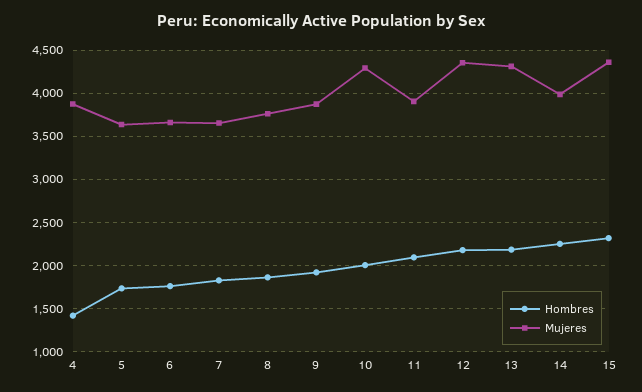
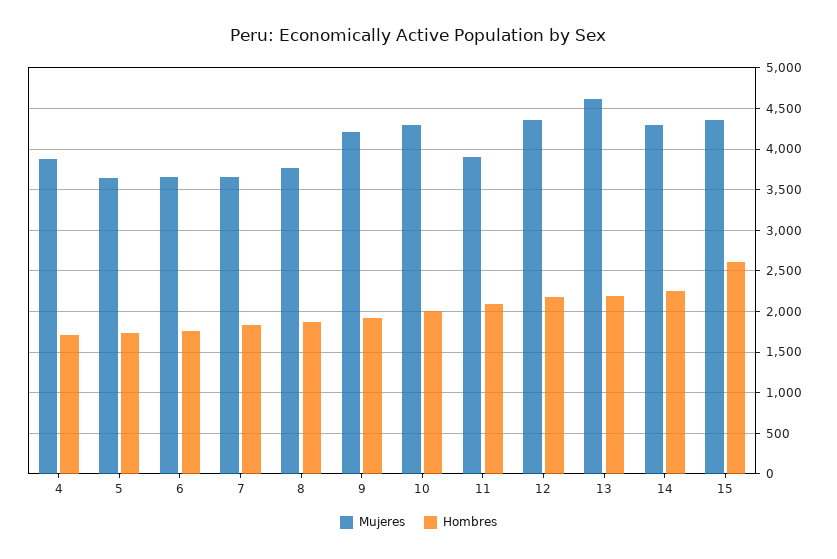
Hombres, 4: 1400 -> 1700
Mujeres, 9: 3900 -> 4200
Mujeres, 13: 4300 -> 4600
Mujeres, 14: 4000 -> 4300
Hombres, 15: 2300 -> 2600

